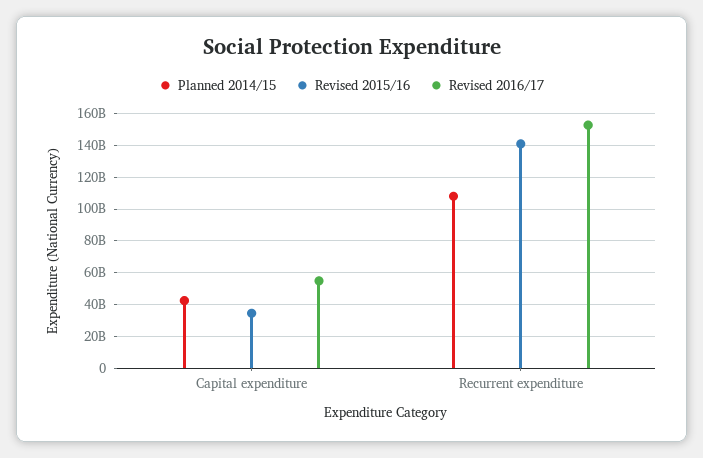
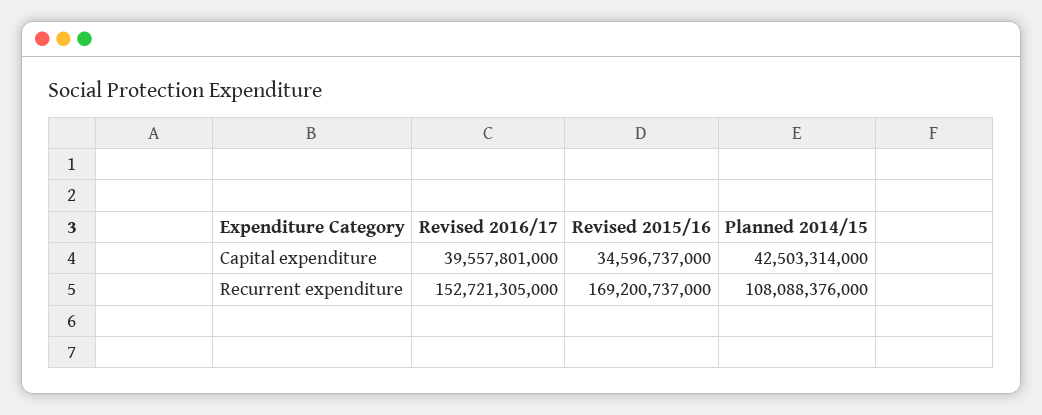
Revised 2016/17, Capital expenditure: 55000000000 -> 39557801000
Revised 2015/16, Recurrent expenditure: 140000000000 -> 169200737000

